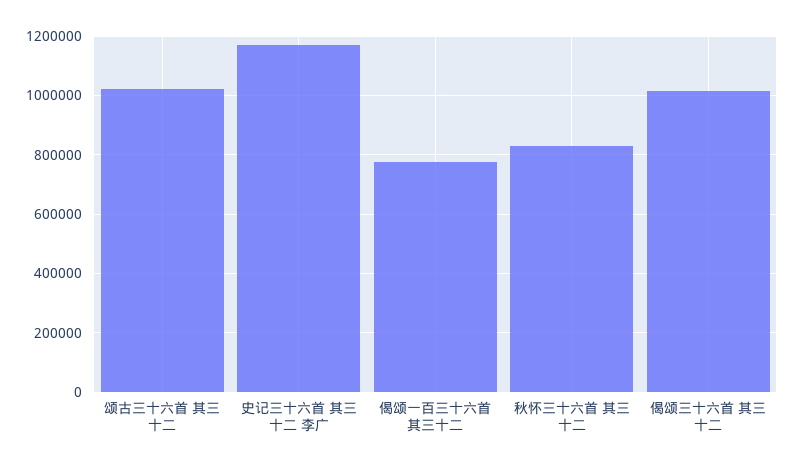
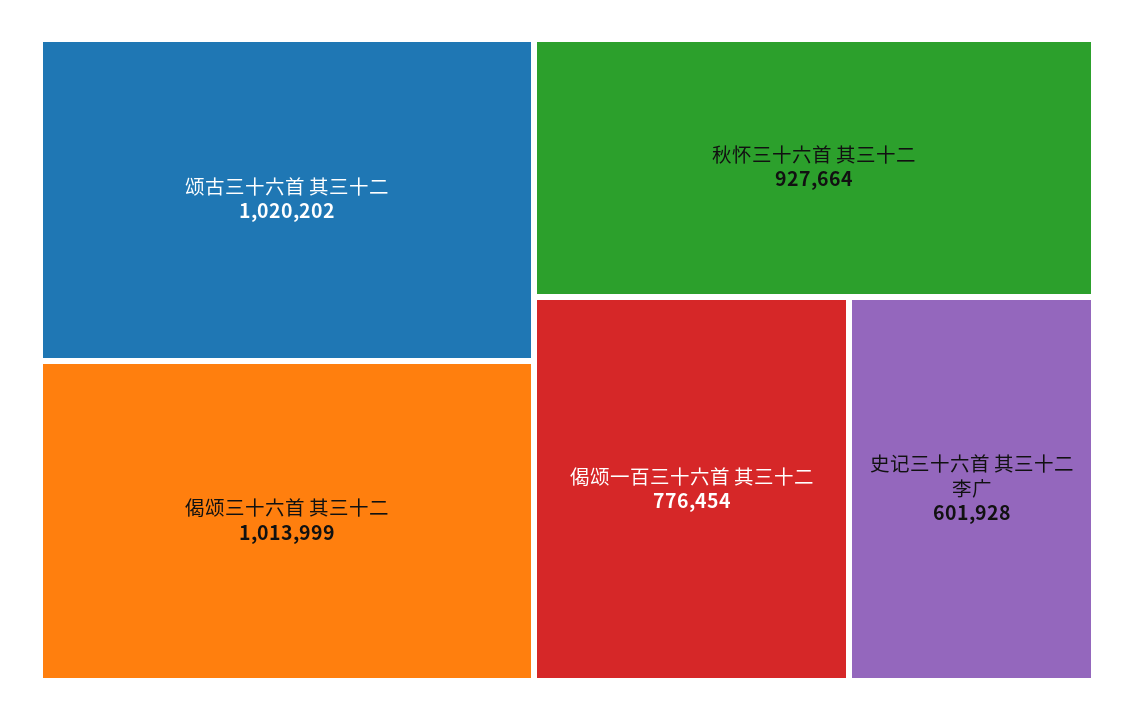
史记三十六首 其三十二 李广: 1175000 -> 601928
秋怀三十六首 其三十二: 825000 -> 927664

